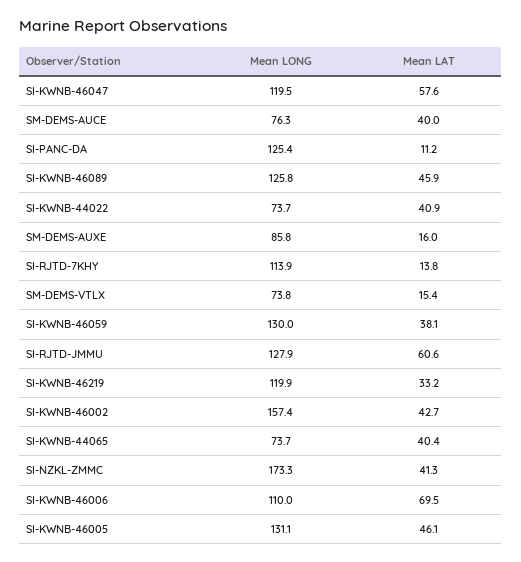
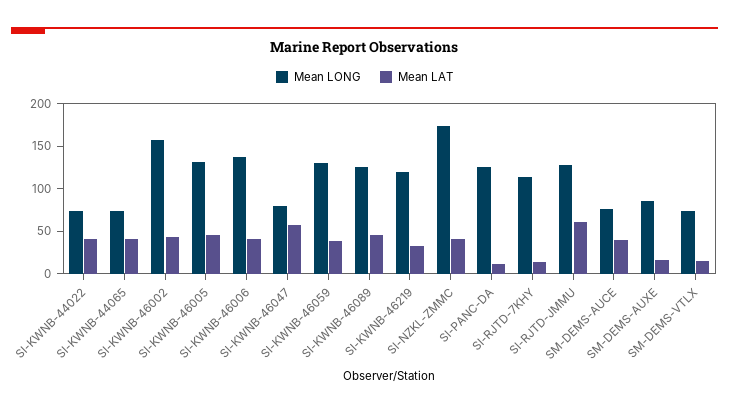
Mean LONG, SI-KWNB-46047: 119.5 -> 80
Mean LONG, SI-KWNB-46006: 110 -> 140
Mean LAT, SI-KWNB-46006: 69.5 -> 40

